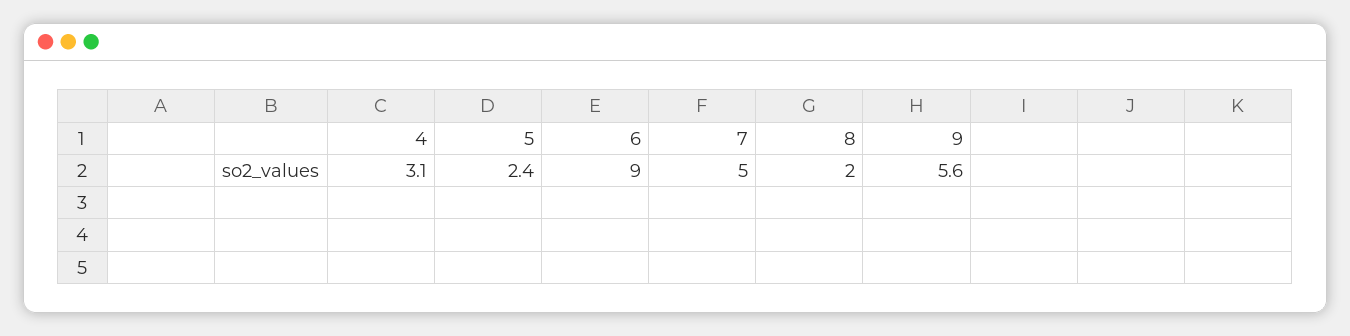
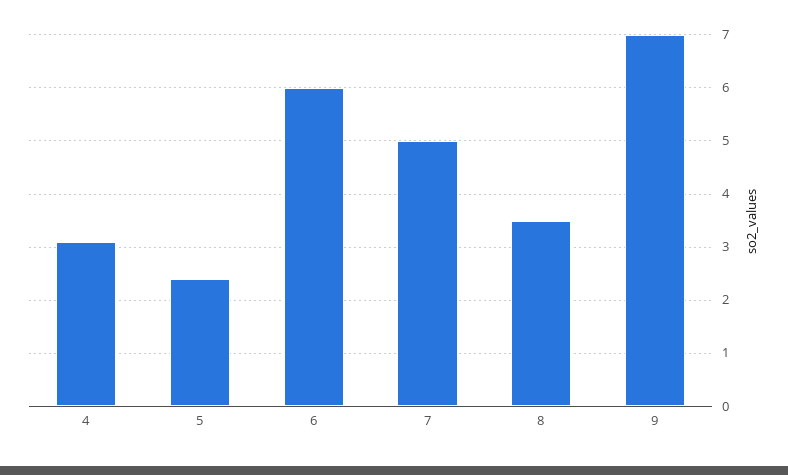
6: 9 -> 6
8: 2 -> 3.5
9: 5.6 -> 7

